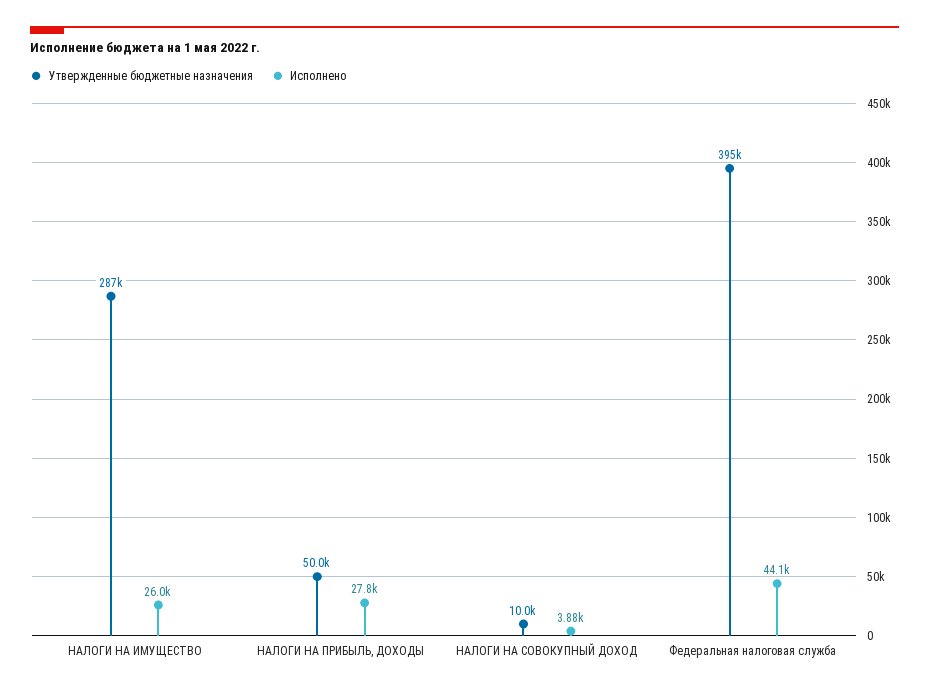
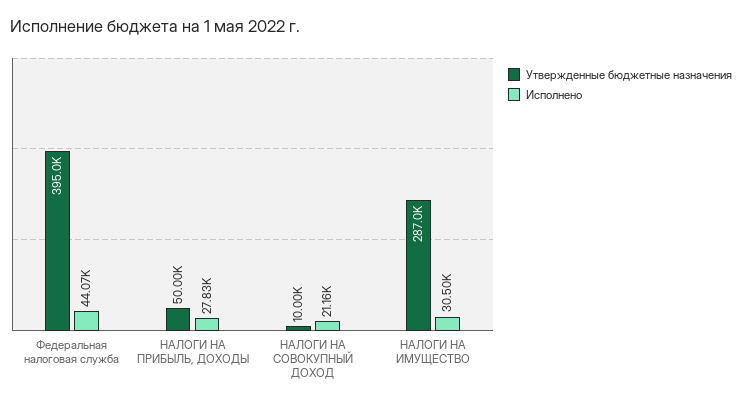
Исполнено, НАЛОГИ НА ИМУЩЕСТВО: 26000 -> 30500
Исполнено, НАЛОГИ НА СОВОКУПНЫЙ ДОХОД: 3880 -> 21160

